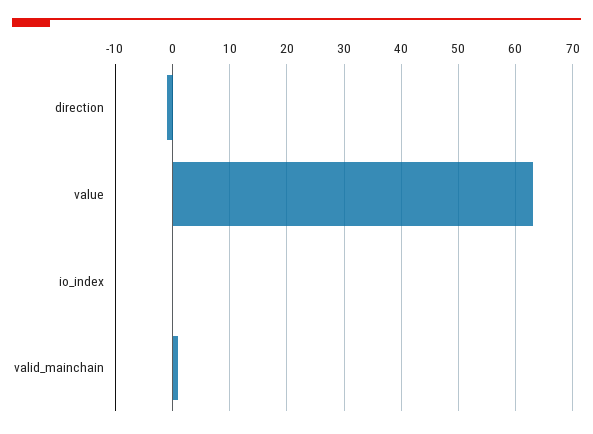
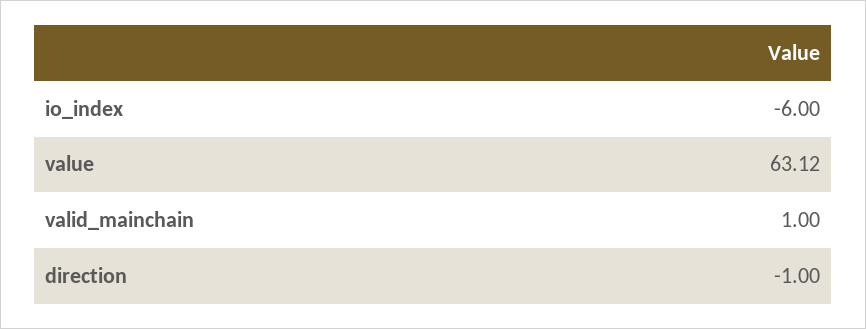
io_index: 0 -> -6

